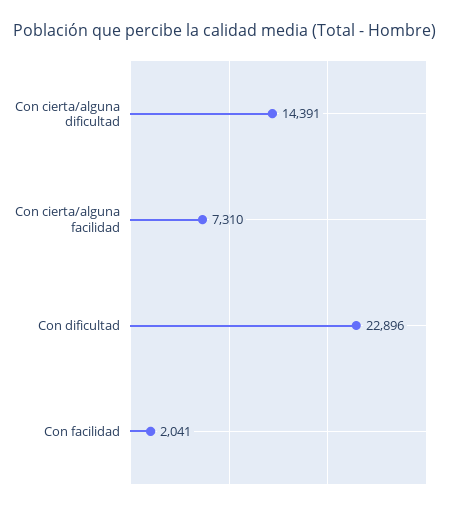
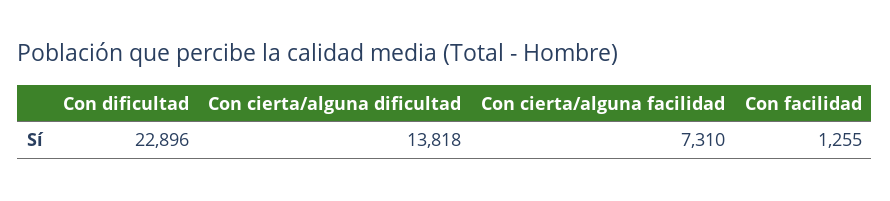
Con cierta/alguna dificultad: 14391 -> 13818
Con facilidad: 2041 -> 1255

